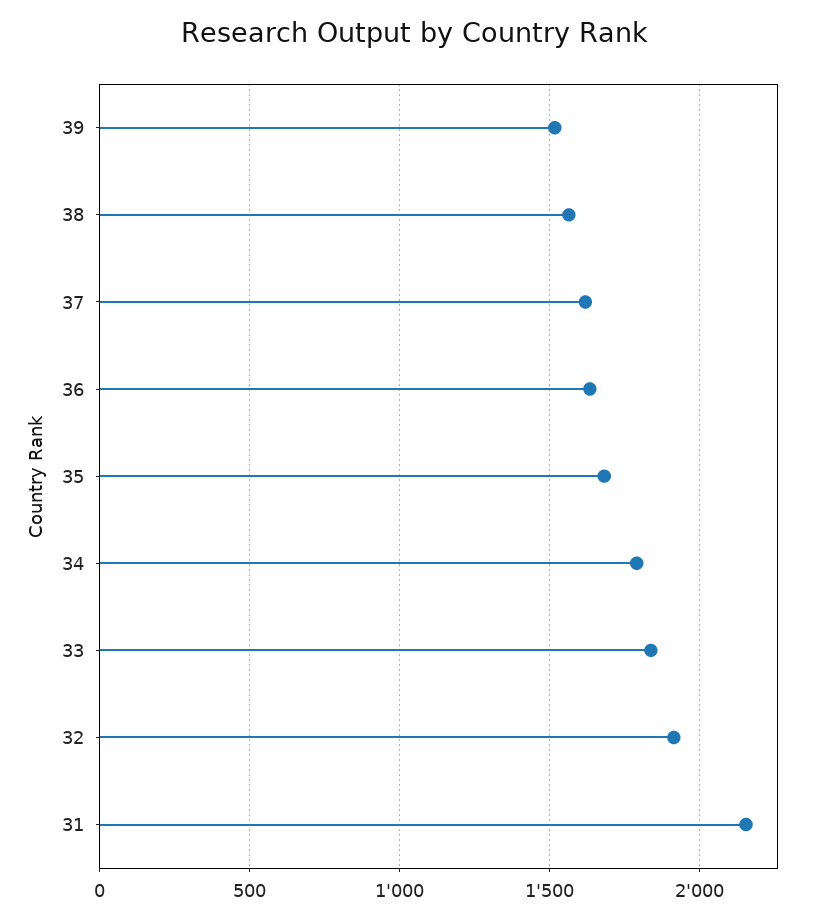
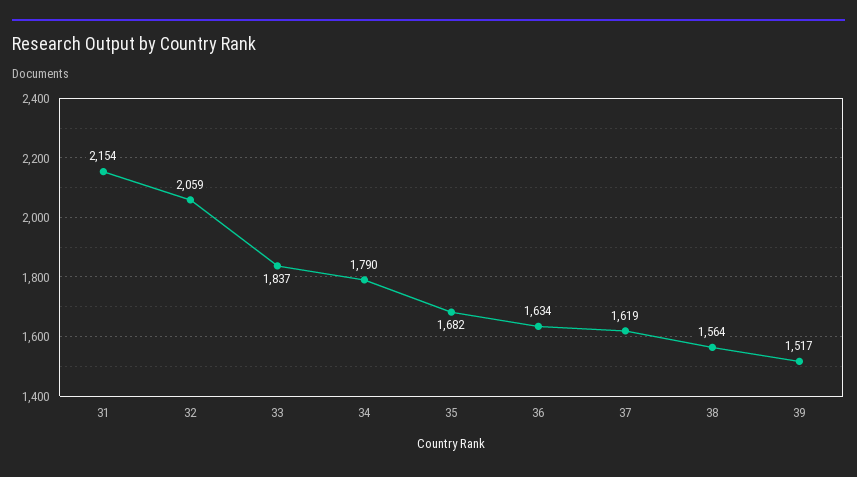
32: 1900 -> 2059

